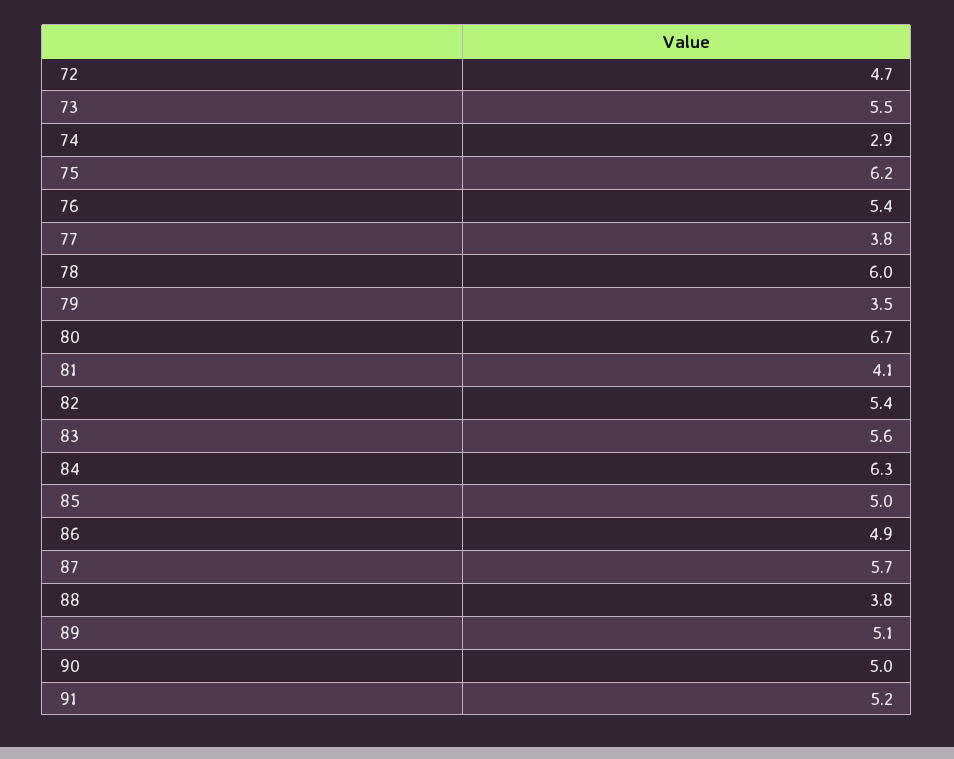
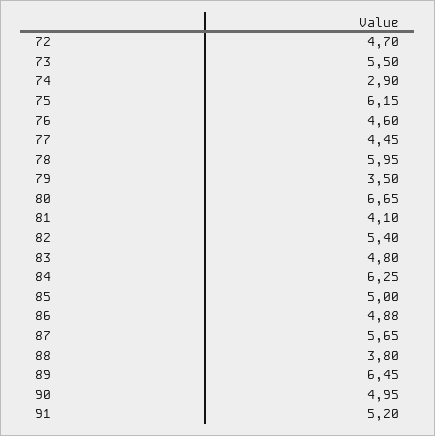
76: 5.4 -> 4.6
77: 3.8 -> 4.45
83: 5.6 -> 4.8
89: 5.1 -> 6.45

